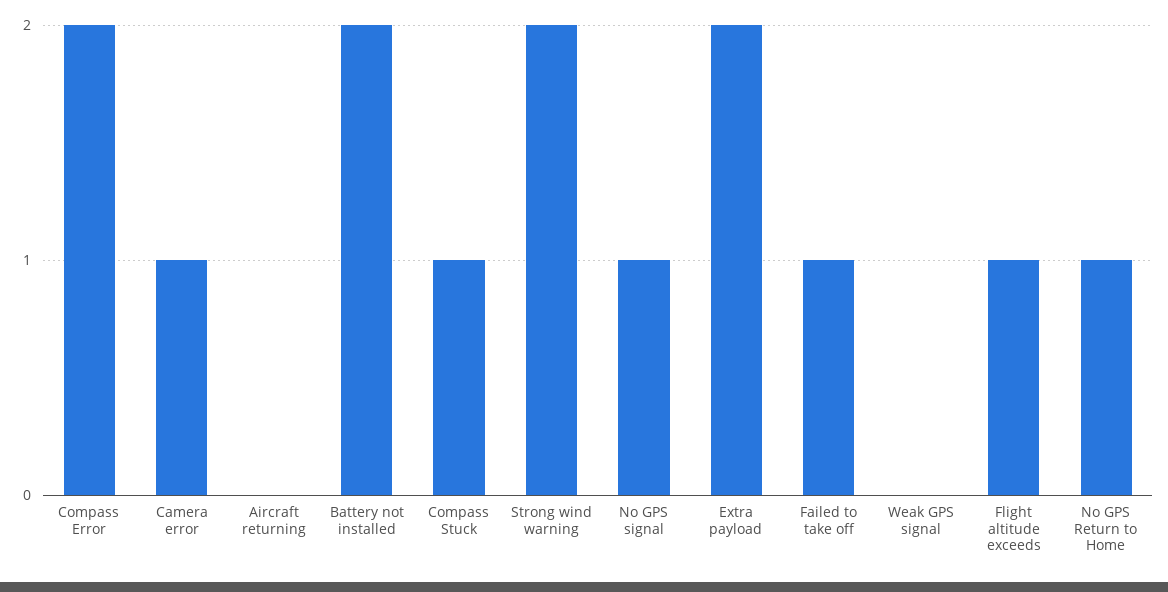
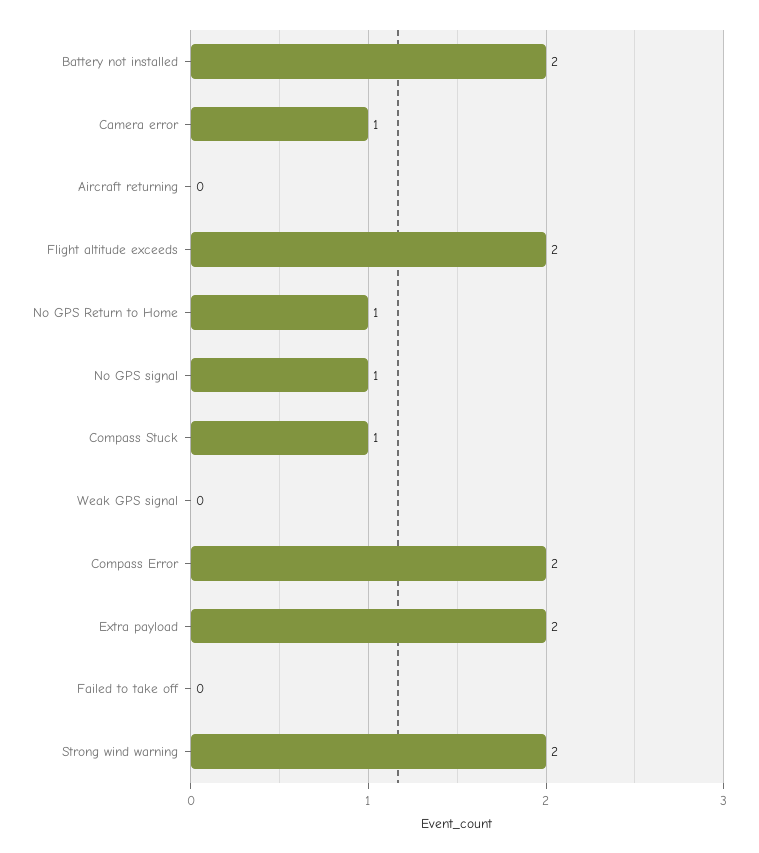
Failed to take off: 1 -> 0
Flight altitude exceeds: 1 -> 2

